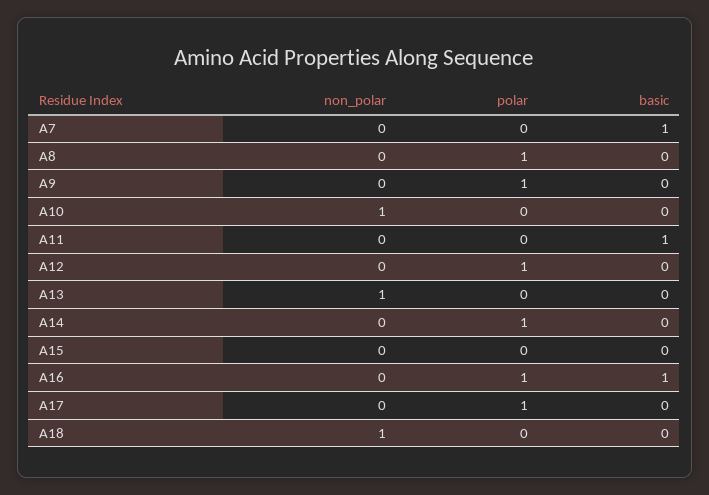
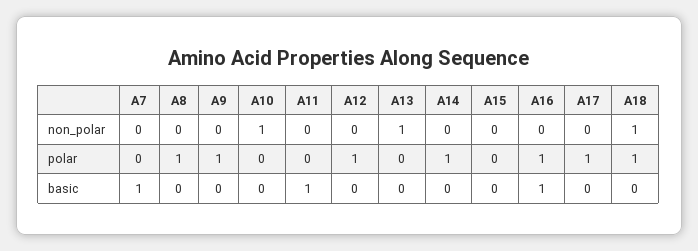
polar, A18: 0 -> 1

